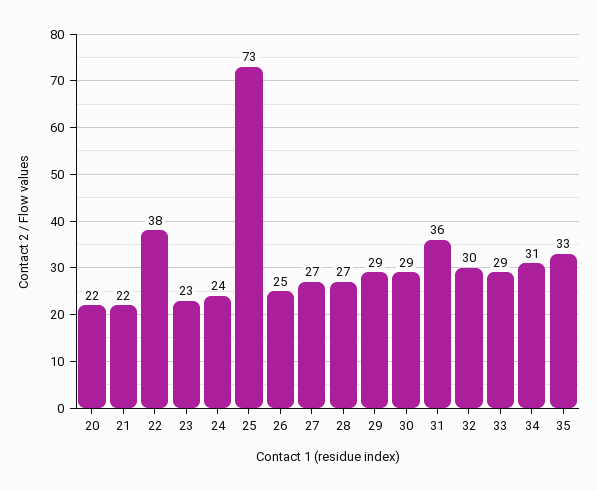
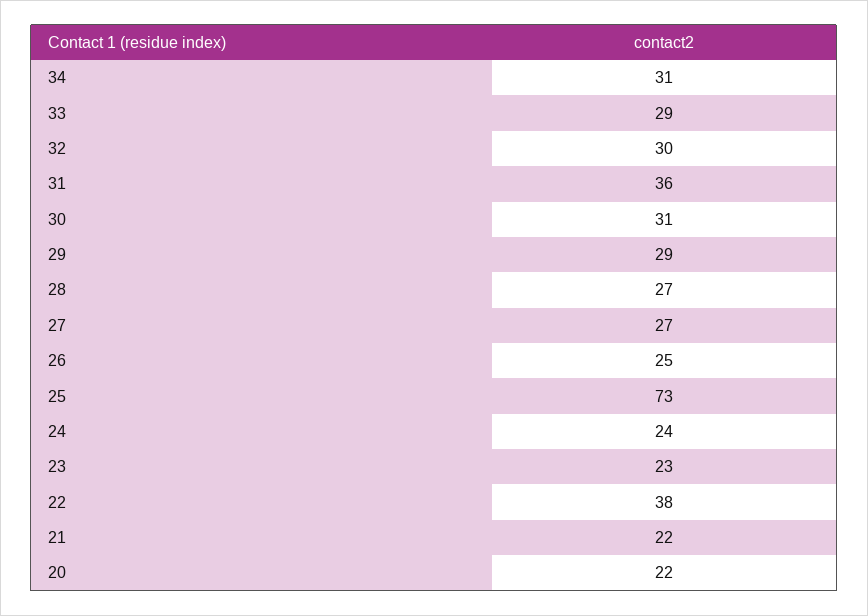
30: 29 -> 31
35: 33 -> none

